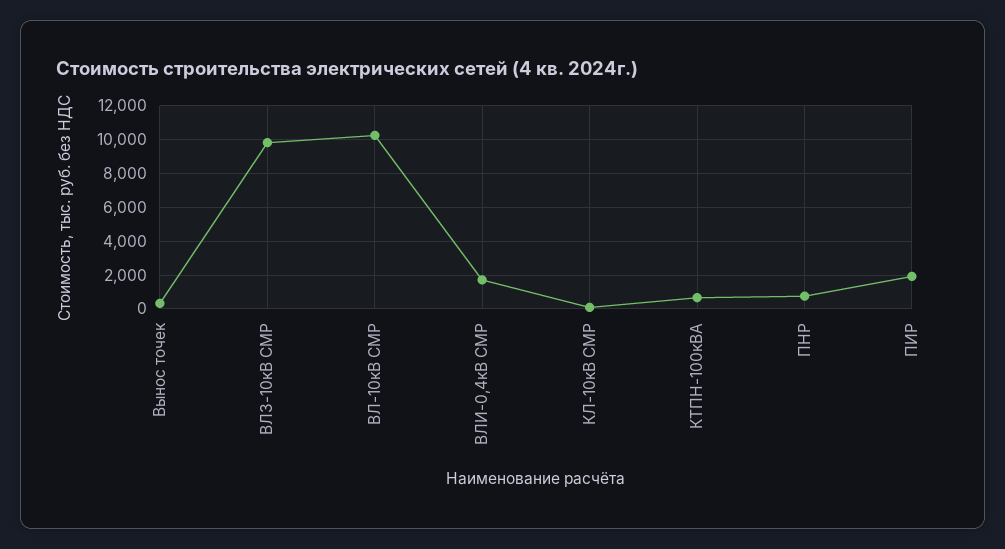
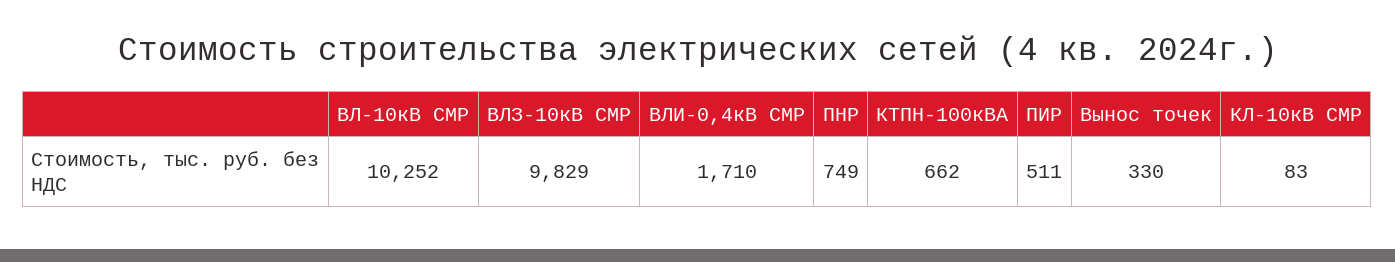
ПИР: 2000 -> 511

